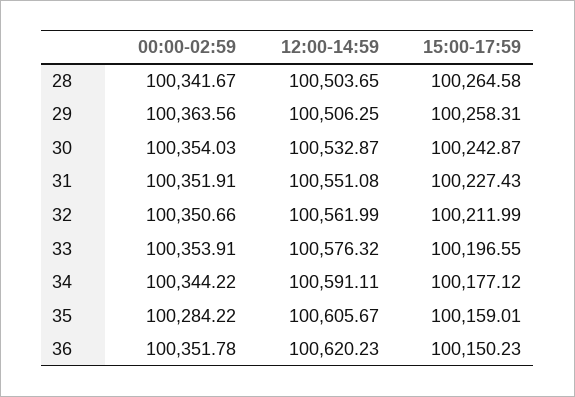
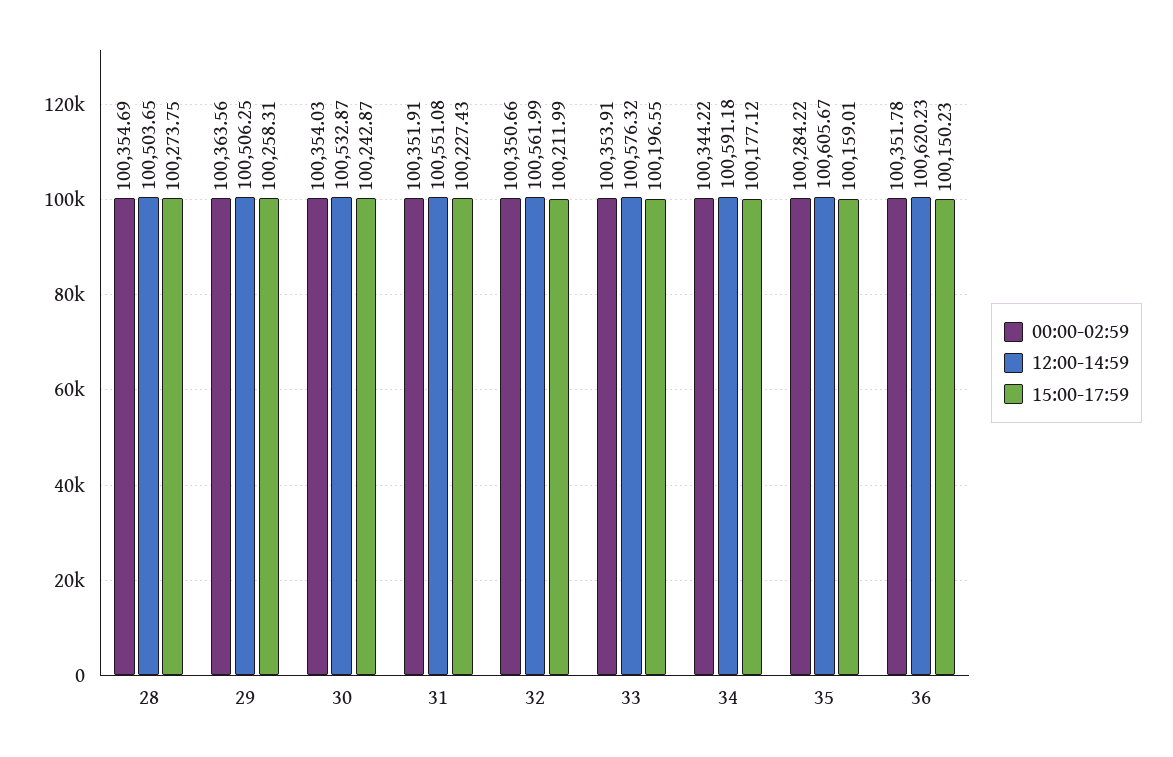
00:00-02:59, 28: 100341.67 -> 100354.69
15:00-17:59, 28: 100264.58 -> 100273.75
12:00-14:59, 34: 100591.11 -> 100591.18

